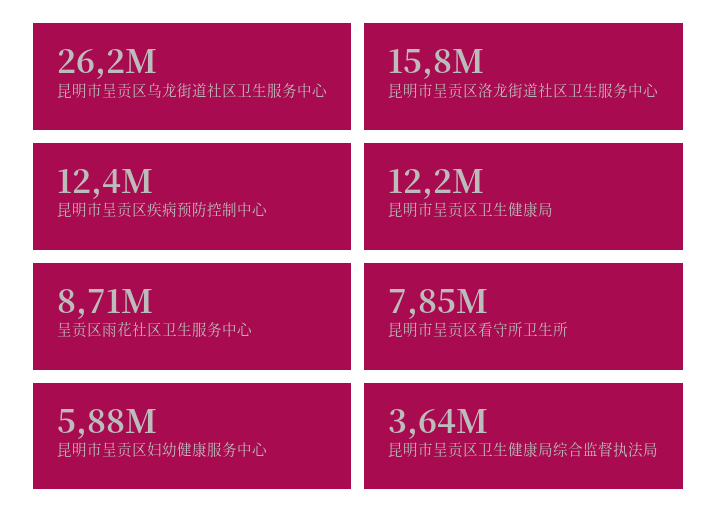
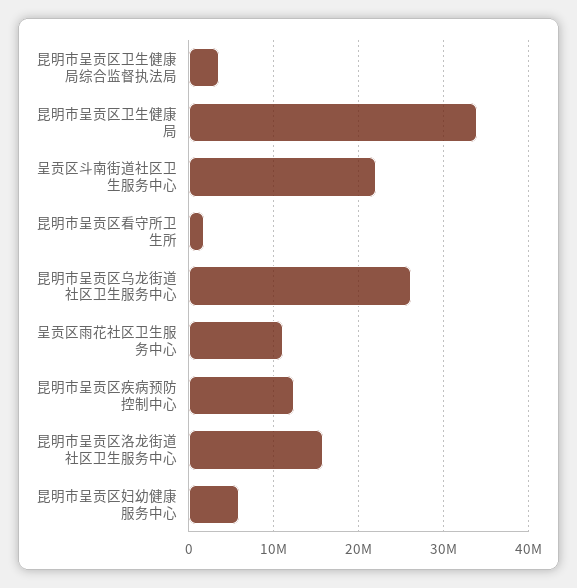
昆明市呈贡区卫生健康局: 12200000 -> 34000000
呈贡区雨花社区卫生服务中心: 8710000 -> 11000000
昆明市呈贡区看守所卫生所: 7850000 -> 2000000
呈贡区斗南街道社区卫生服务中心: none -> 22000000

